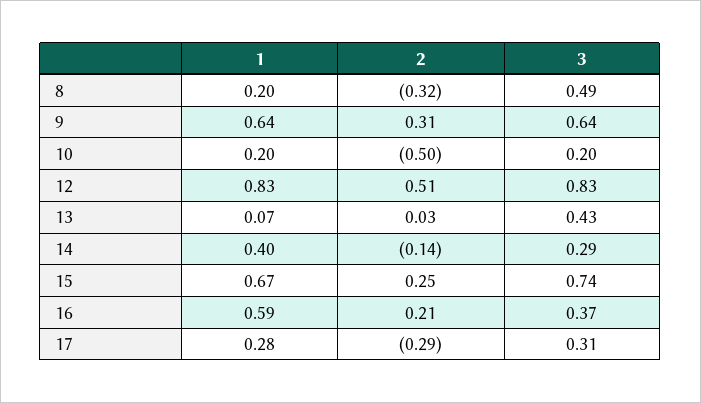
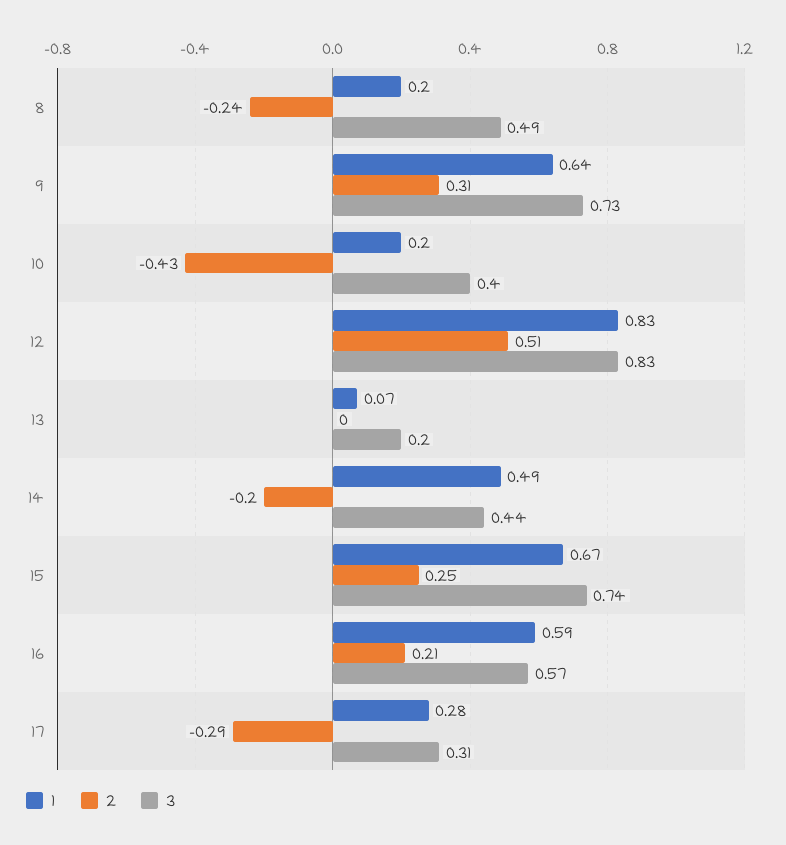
2, 8: -0.32 -> -0.24
3, 9: 0.64 -> 0.73
2, 10: -0.5 -> -0.43
3, 10: 0.2 -> 0.4
2, 13: 0.03 -> 0
3, 13: 0.43 -> 0.2
1, 14: 0.4 -> 0.49
2, 14: -0.14 -> -0.2
3, 14: 0.29 -> 0.44
3, 16: 0.37 -> 0.57

